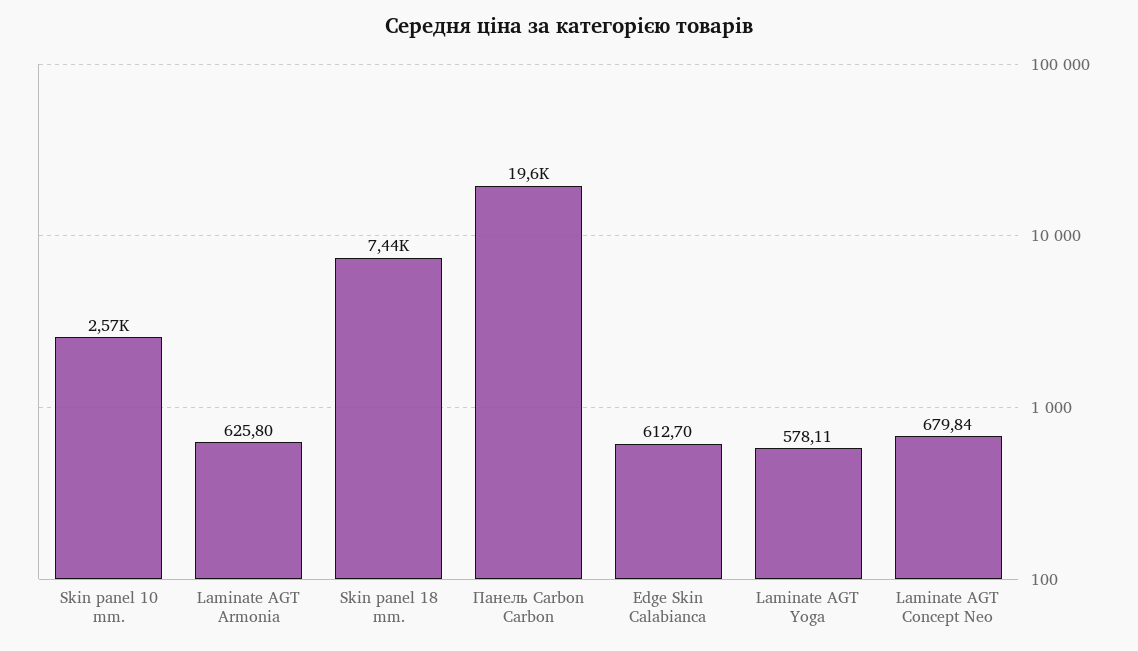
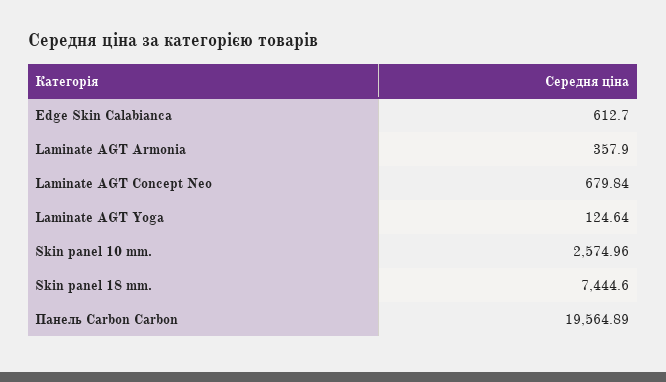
Laminate AGT Armonia: 625.8 -> 357.9
Laminate AGT Yoga: 578.11 -> 124.64

